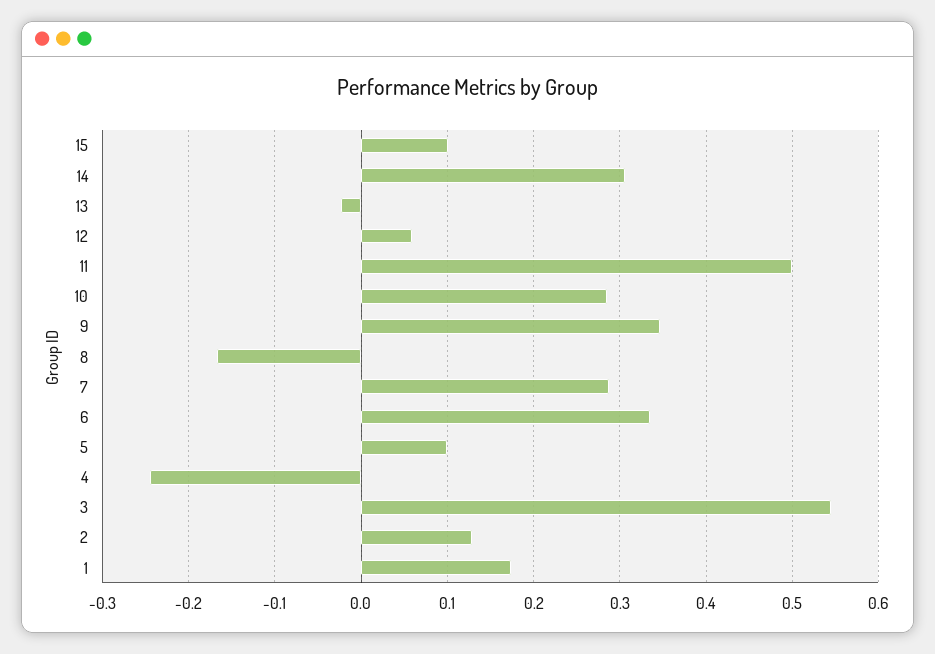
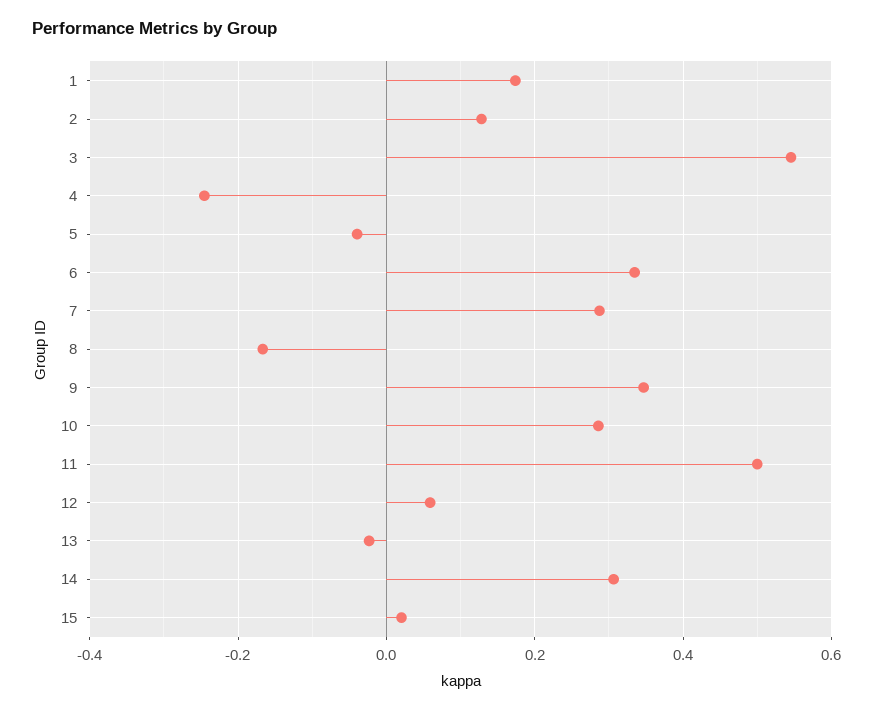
15: 0.1 -> 0.02
5: 0.1 -> -0.04

